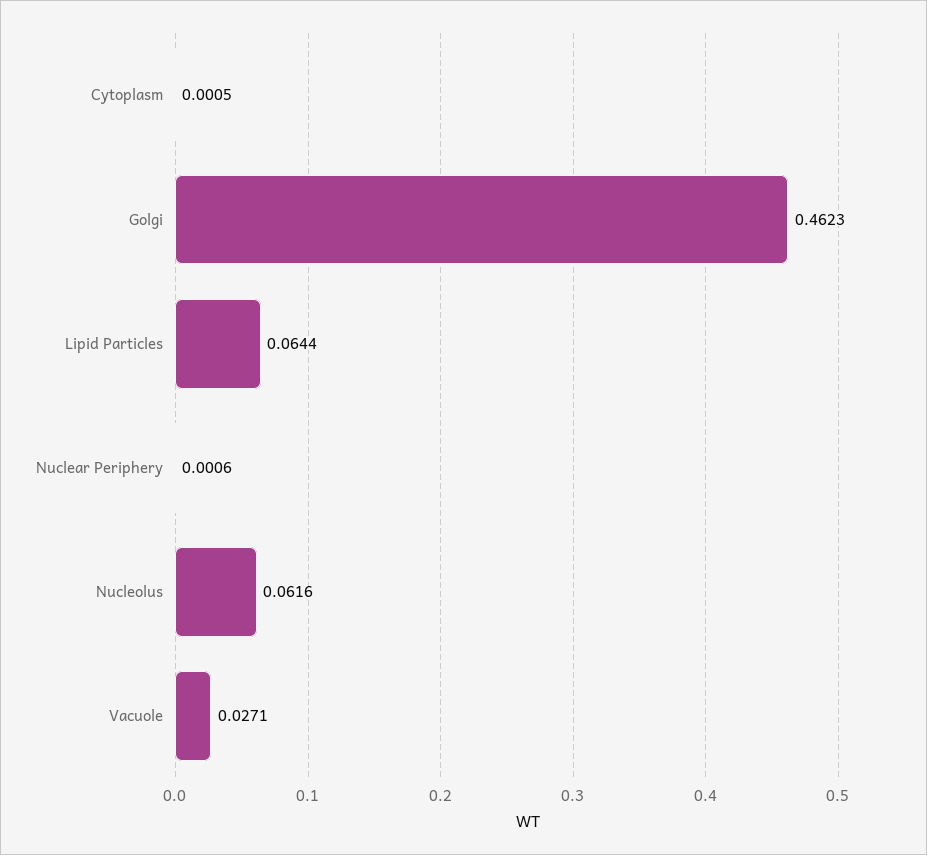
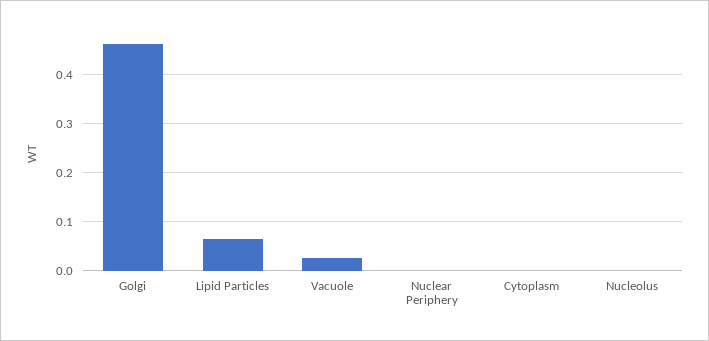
Nucleolus: 0.0616 -> 0

